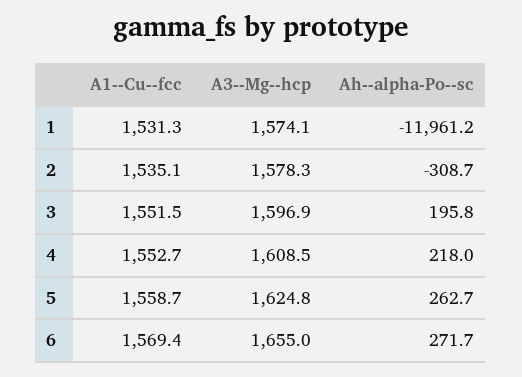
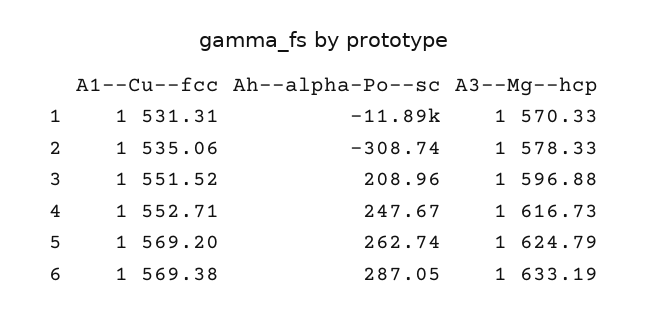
A3--Mg--hcp, 1: 1574.1 -> 1570.33
Ah--alpha-Po--sc, 1: -11961.2 -> -11890
Ah--alpha-Po--sc, 3: 195.8 -> 208.96
A3--Mg--hcp, 4: 1608.5 -> 1616.73
Ah--alpha-Po--sc, 4: 218 -> 247.67
A1--Cu--fcc, 5: 1558.7 -> 1569.2
A3--Mg--hcp, 6: 1655 -> 1633.19
Ah--alpha-Po--sc, 6: 271.7 -> 287.05

